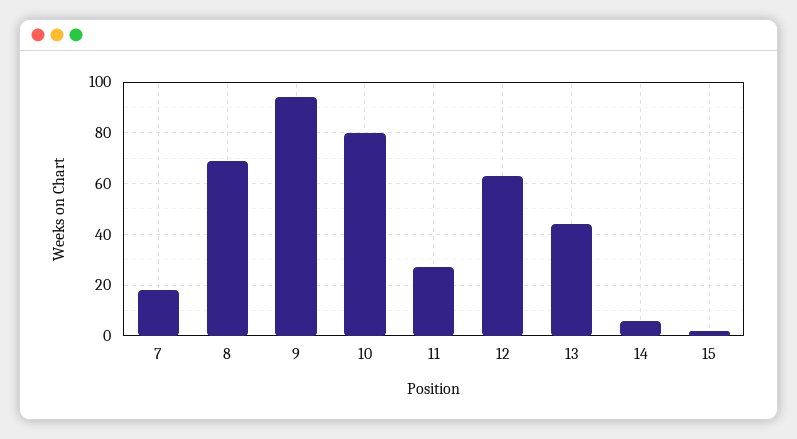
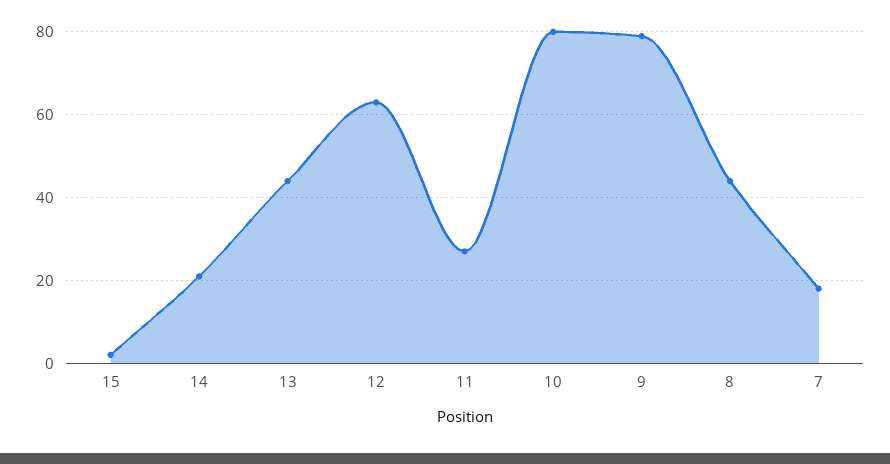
8: 70 -> 45
9: 95 -> 80
14: 5 -> 20

